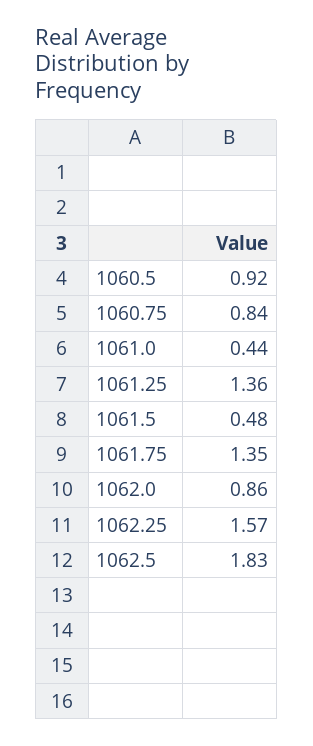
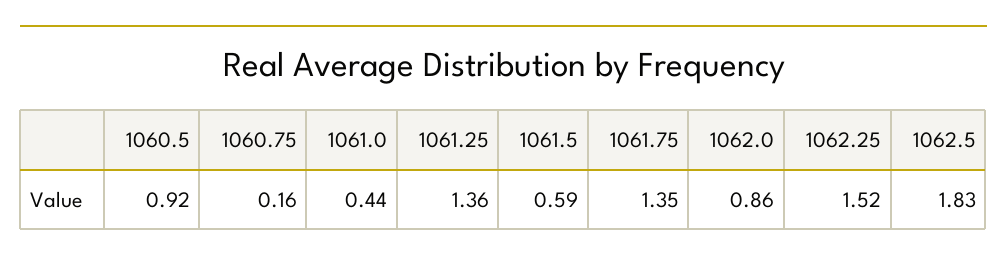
1060.75: 0.84 -> 0.16
1061.5: 0.48 -> 0.59
1062.25: 1.57 -> 1.52

